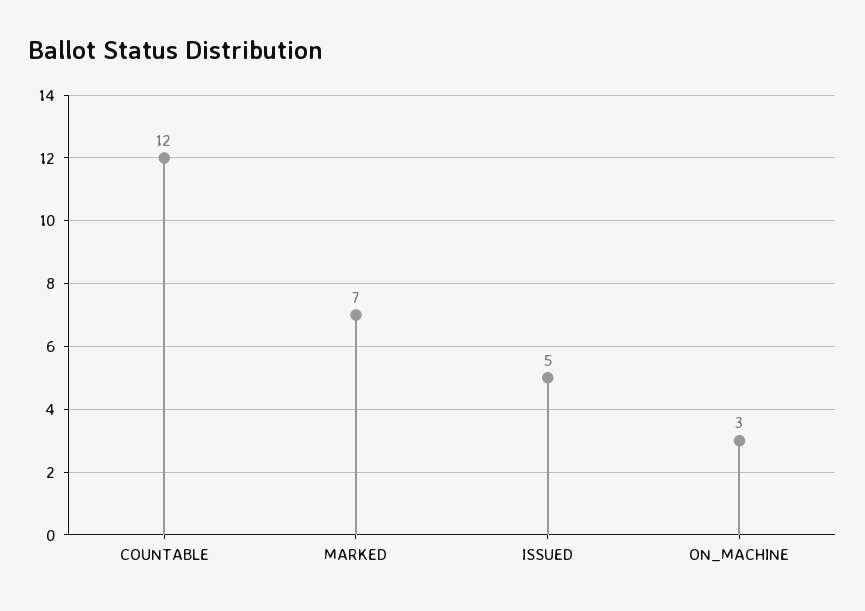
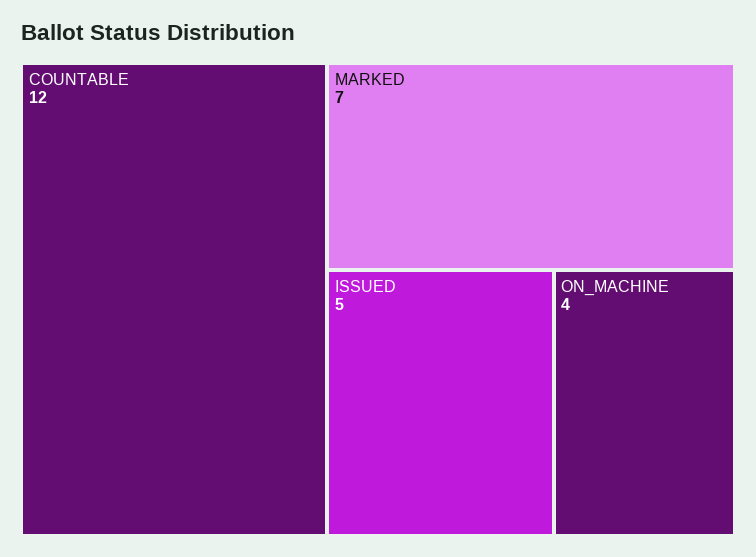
ON_MACHINE: 3 -> 4

